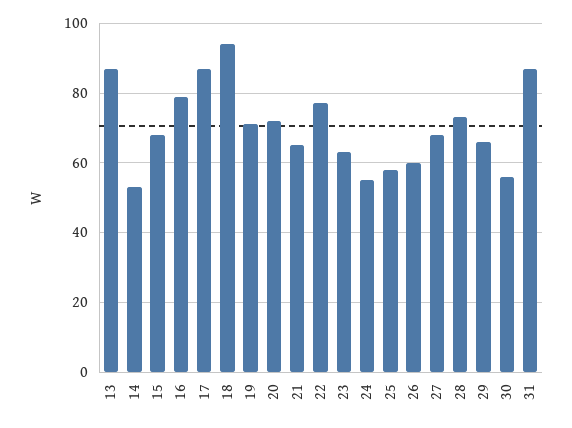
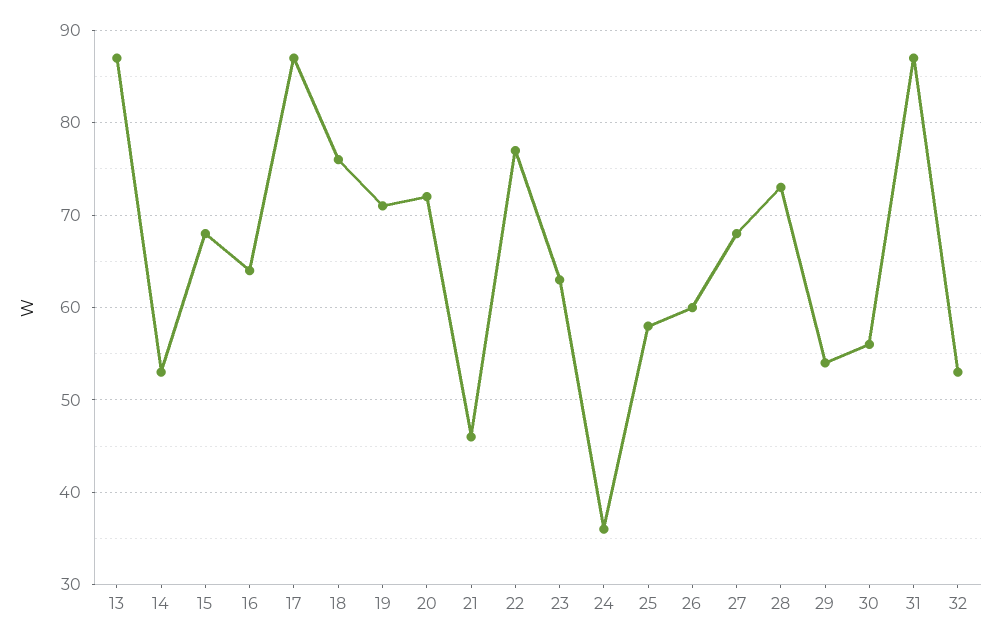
16: 80 -> 64
18: 95 -> 76
21: 65 -> 46
24: 55 -> 36
29: 65 -> 54
32: none -> 53

